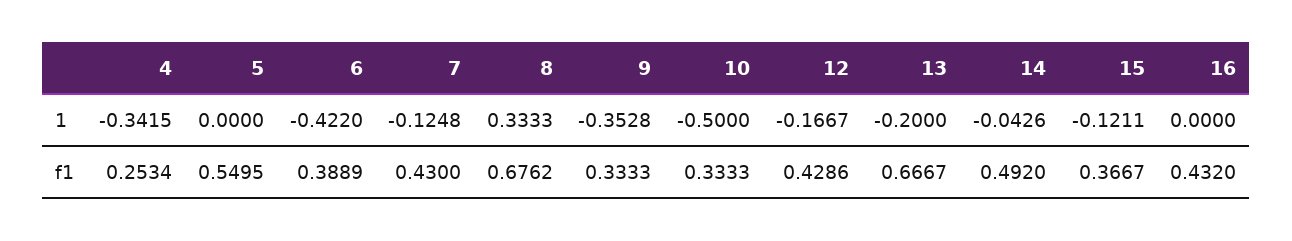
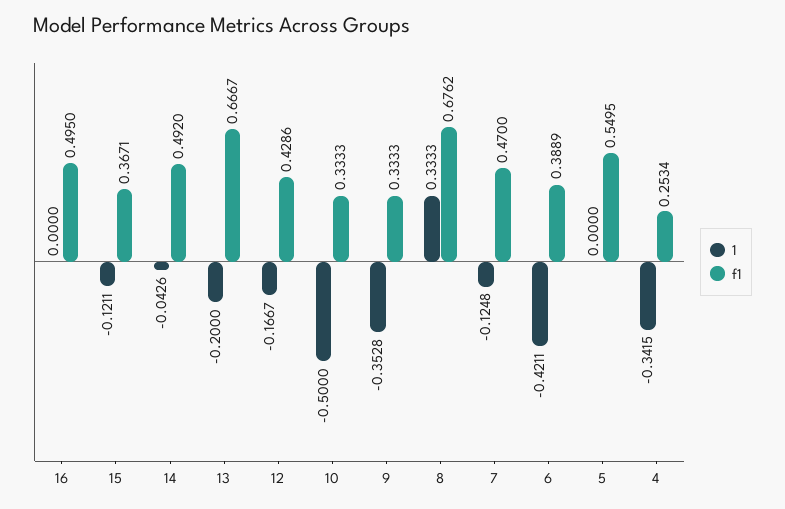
1, 6: -0.422 -> -0.4211
f1, 7: 0.43 -> 0.47
f1, 15: 0.3667 -> 0.3671
f1, 16: 0.432 -> 0.495

